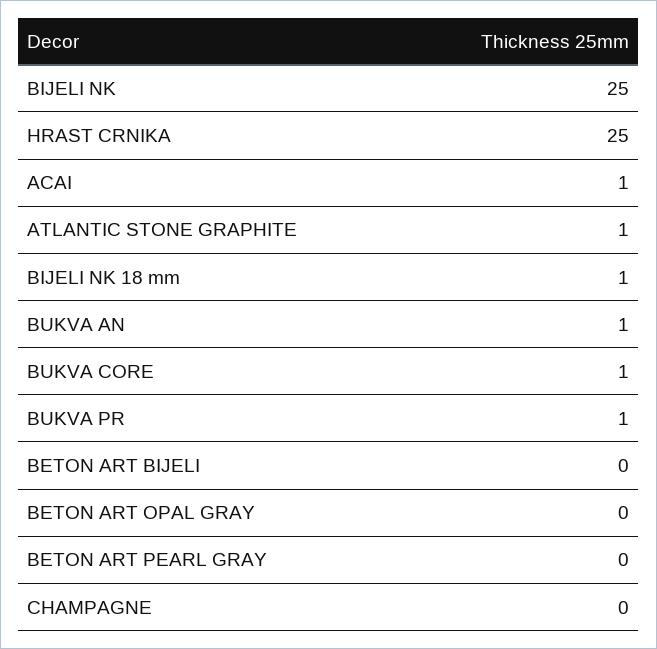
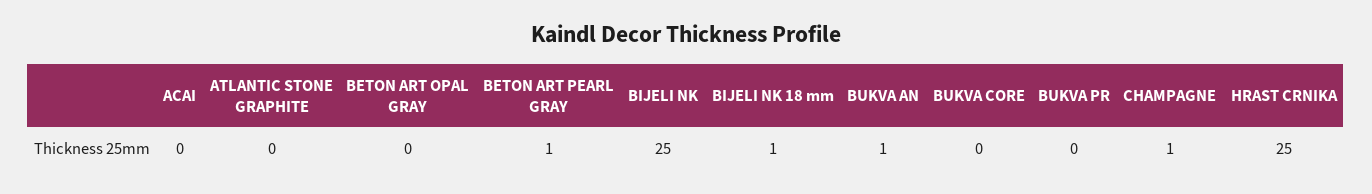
ACAI: 1 -> 0
ATLANTIC STONE GRAPHITE: 1 -> 0
BUKVA CORE: 1 -> 0
BUKVA PR: 1 -> 0
BETON ART BIJELI: 0 -> none
BETON ART PEARL GRAY: 0 -> 1
CHAMPAGNE: 0 -> 1

